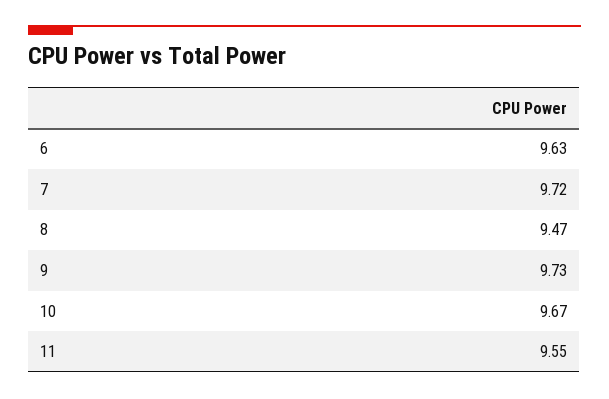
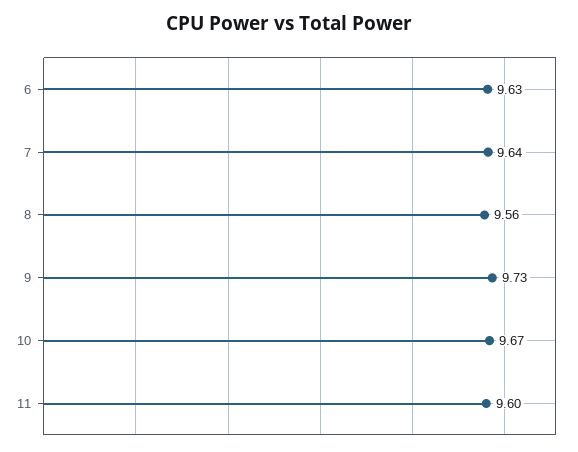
7: 9.72 -> 9.64
8: 9.47 -> 9.56
11: 9.55 -> 9.6

